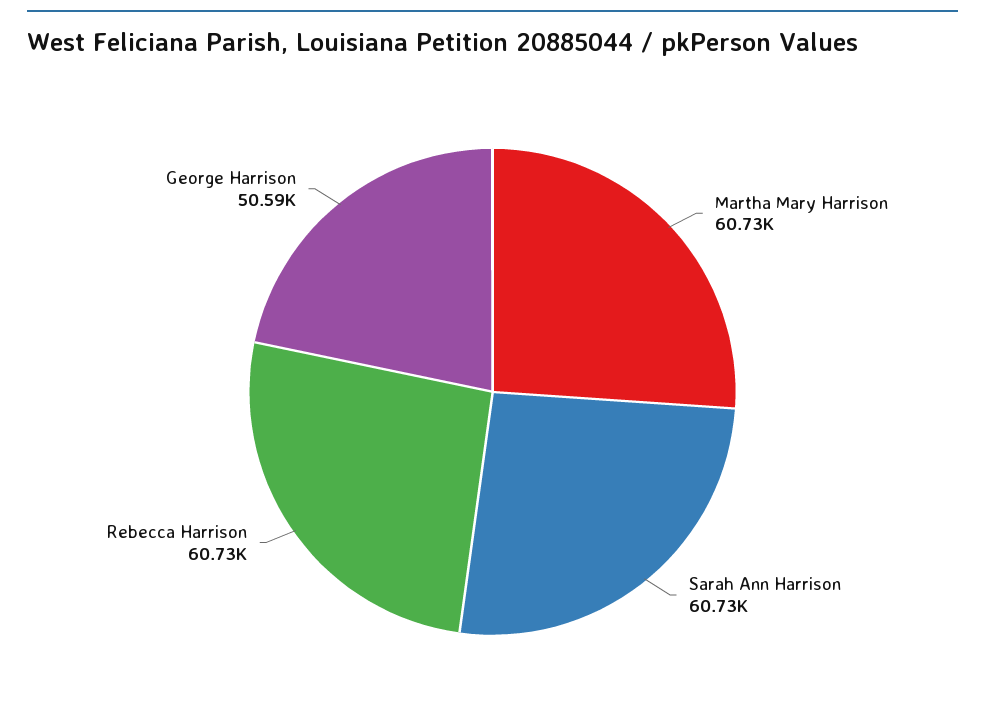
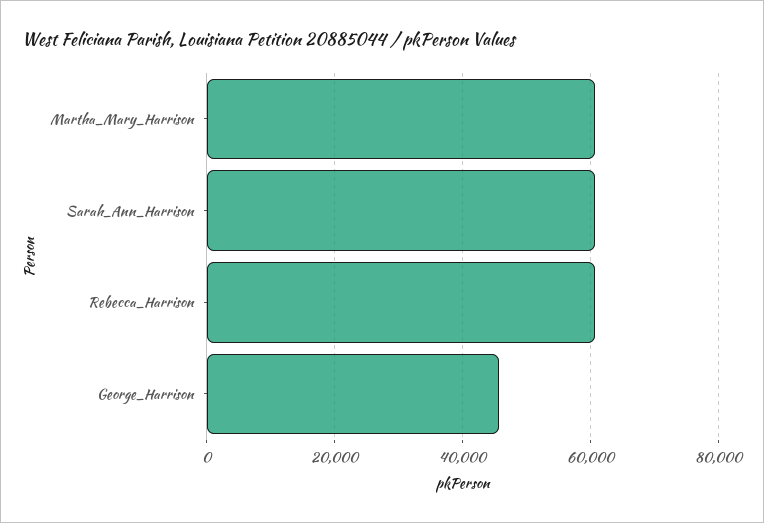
George Harrison: 50590 -> 46000

